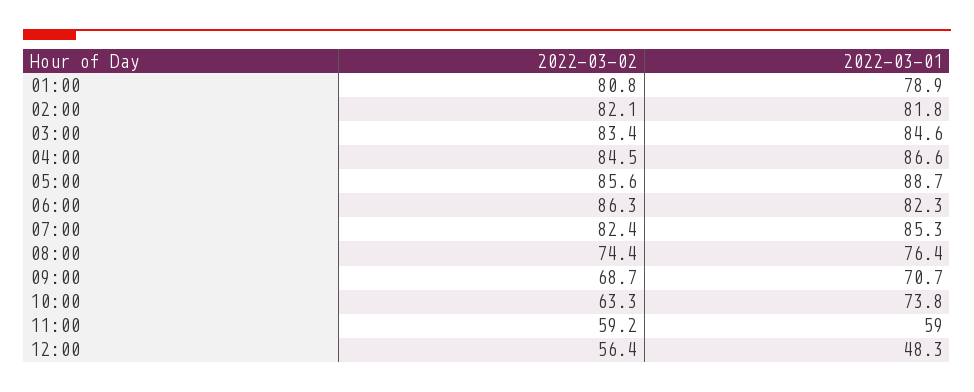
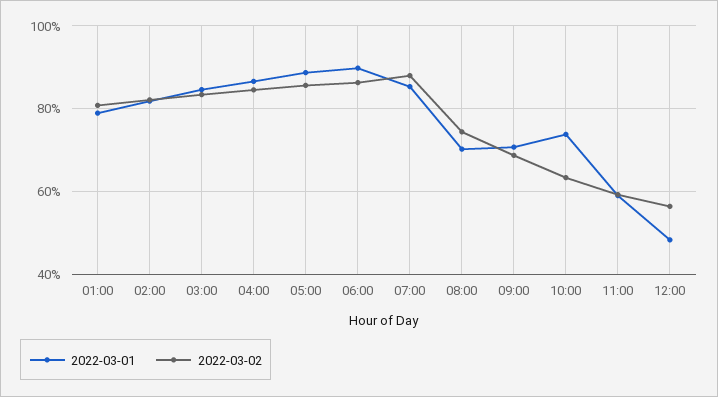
2022-03-01, 06:00: 82.3 -> 90
2022-03-02, 07:00: 82.4 -> 88
2022-03-01, 08:00: 76.4 -> 70

